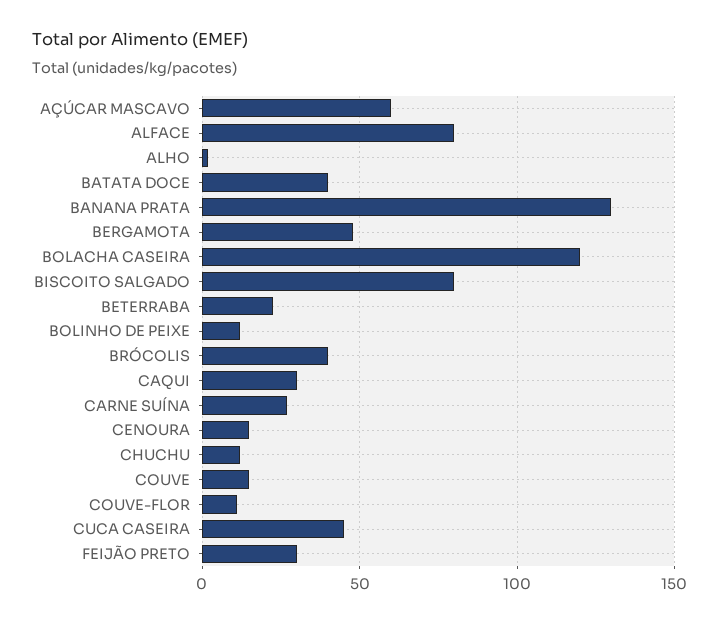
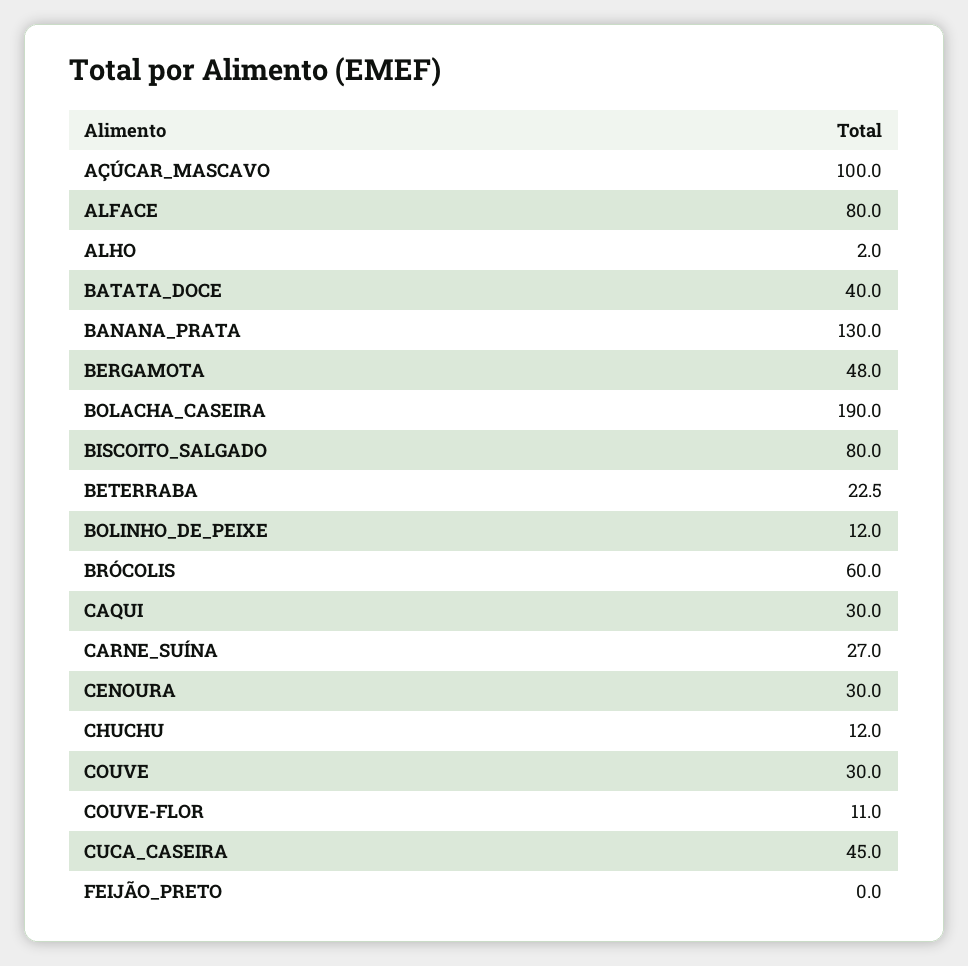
AÇÚCAR MASCAVO: 60 -> 100
BOLACHA CASEIRA: 120 -> 190
BRÓCOLIS: 40 -> 60
CENOURA: 15 -> 30
COUVE: 15 -> 30
FEIJÃO PRETO: 30 -> 0

